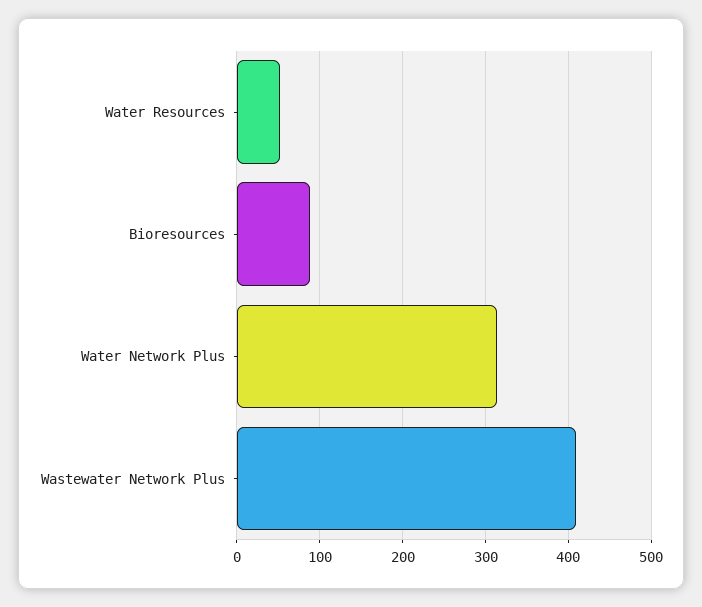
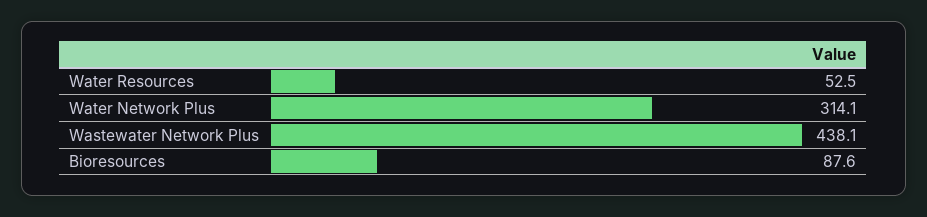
Wastewater Network Plus: 410 -> 438.1

